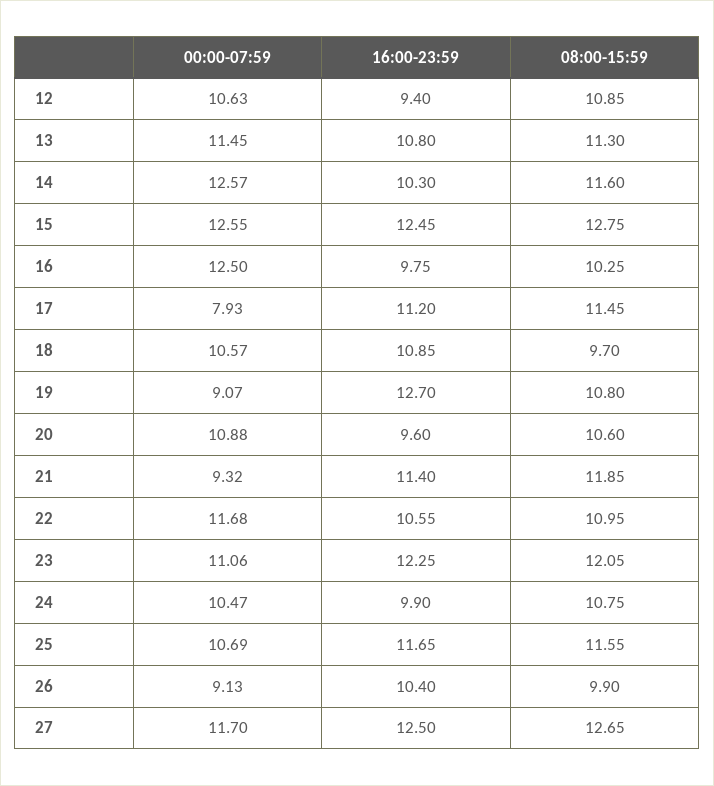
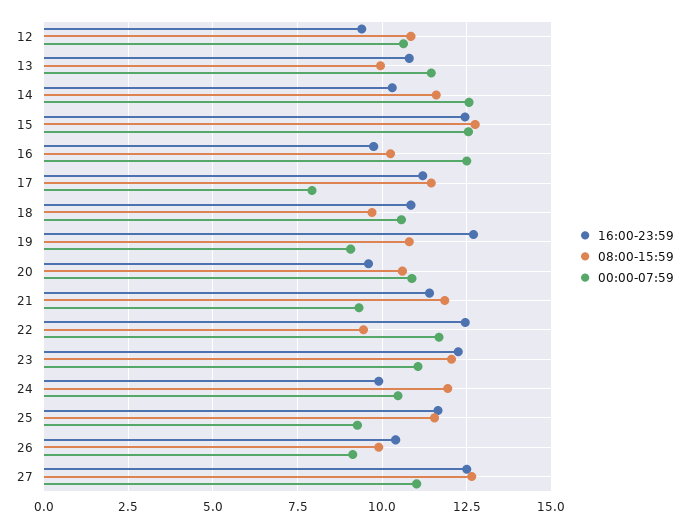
08:00-15:59, 13: 11.3 -> 10
16:00-23:59, 22: 10.55 -> 12.5
08:00-15:59, 22: 10.95 -> 9.5
08:00-15:59, 24: 10.75 -> 12
00:00-07:59, 25: 10.69 -> 9.25
00:00-07:59, 27: 11.7 -> 11

